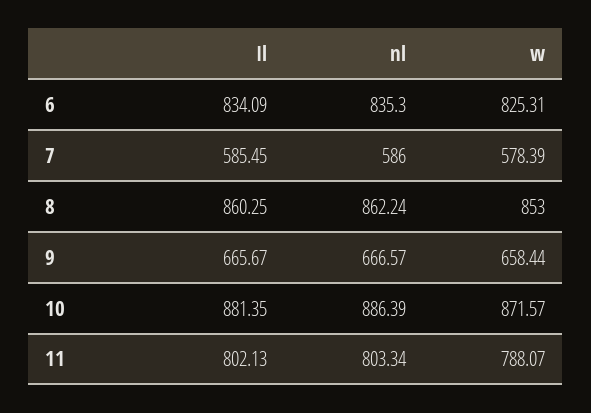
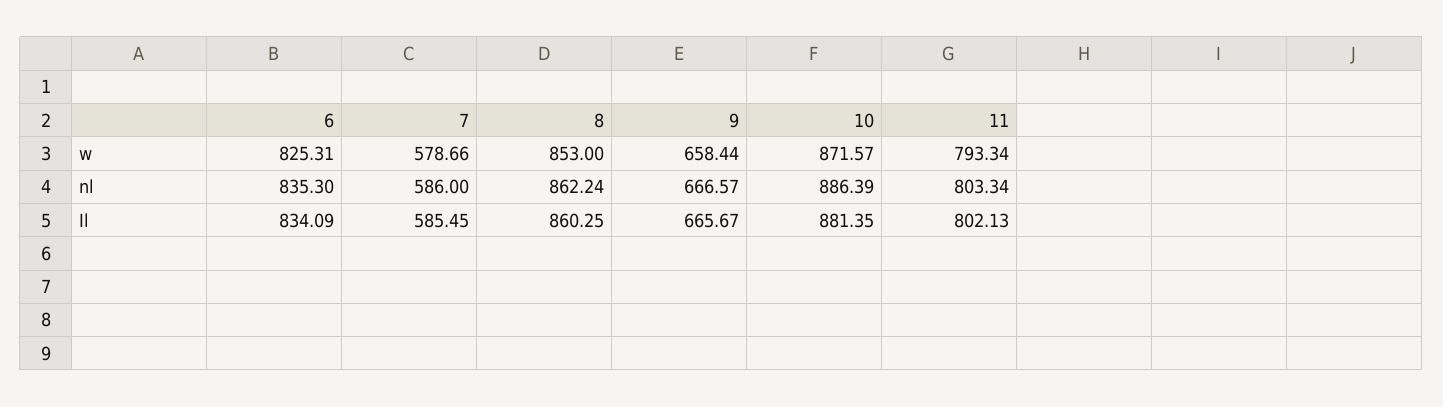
w, 7: 578.39 -> 578.66
w, 11: 788.07 -> 793.34

